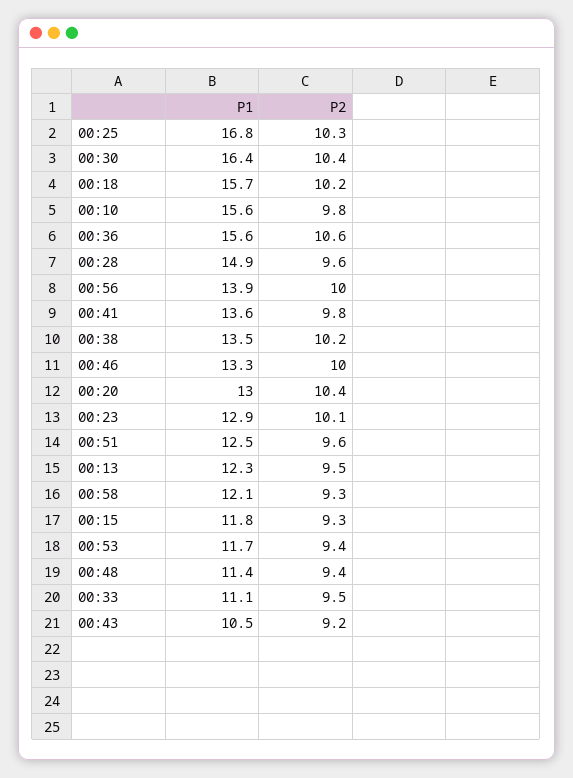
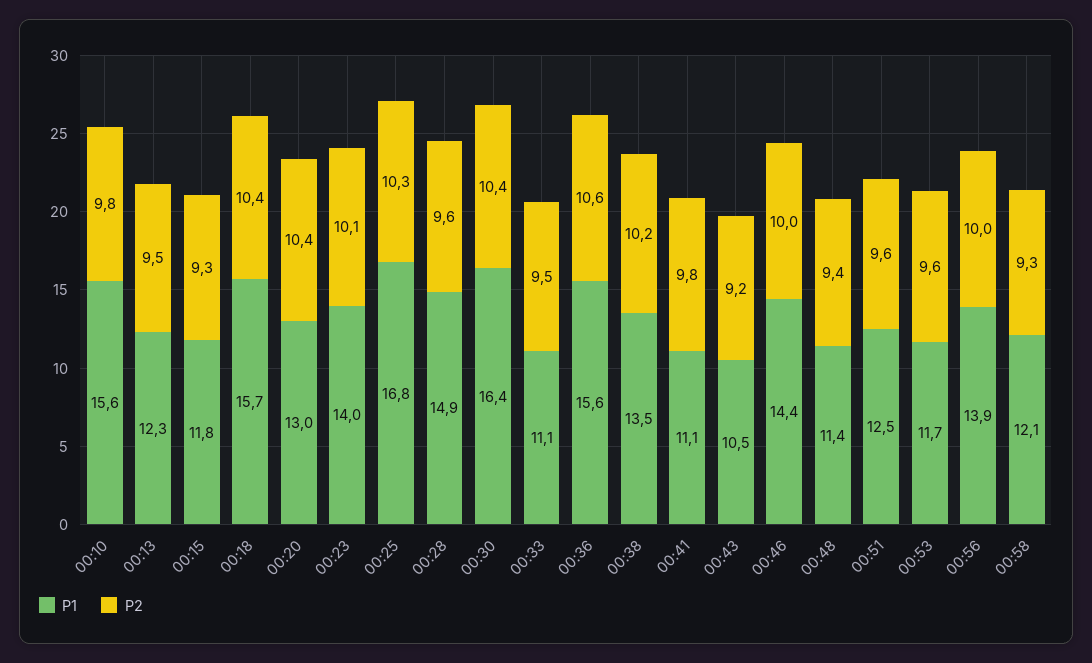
P2, 00:18: 10.2 -> 10.4
P1, 00:41: 13.6 -> 11.1
P1, 00:46: 13.3 -> 14.4
P1, 00:23: 12.9 -> 14
P2, 00:53: 9.4 -> 9.6

